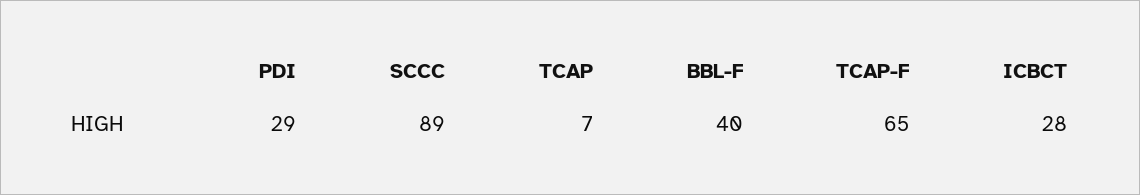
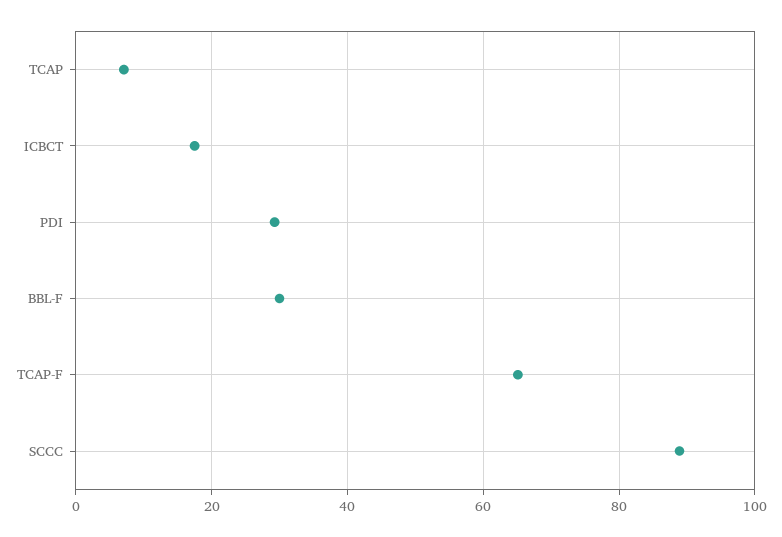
BBL-F: 40 -> 30
ICBCT: 28 -> 18

